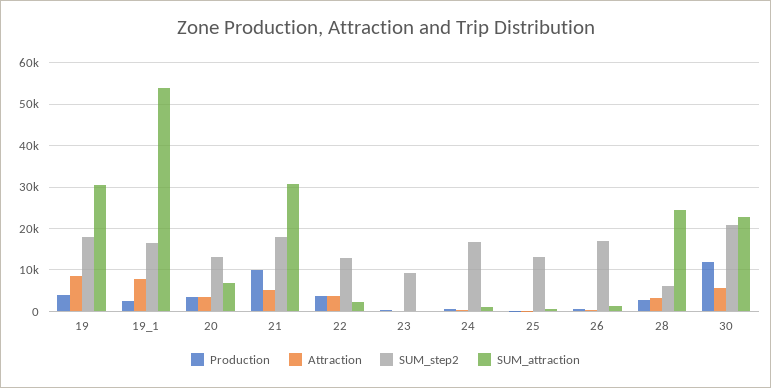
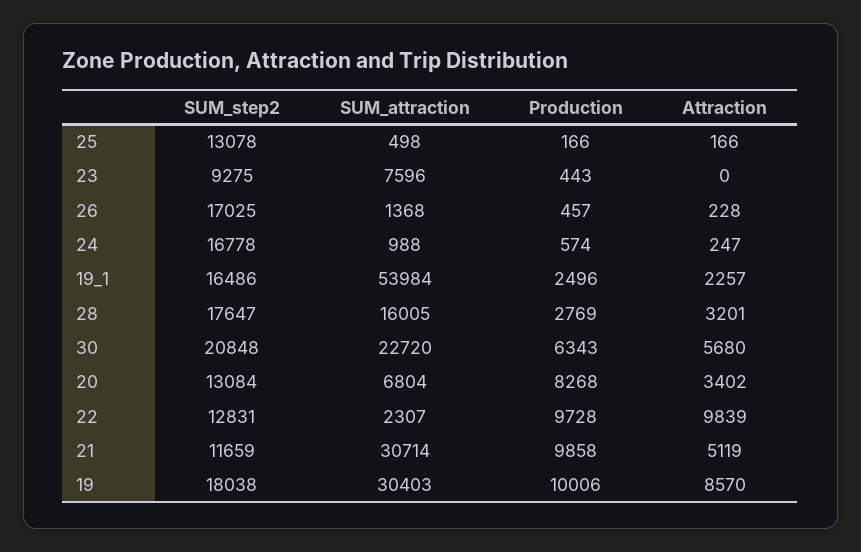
Production, 19: 4000 -> 10006
Attraction, 19_1: 8000 -> 2257
Production, 20: 4000 -> 8268
SUM_step2, 21: 18000 -> 11659
Production, 22: 4000 -> 9728
Attraction, 22: 4000 -> 9839
SUM_attraction, 23: 0 -> 7596
SUM_step2, 28: 6000 -> 17647
SUM_attraction, 28: 24000 -> 16005
Production, 30: 12000 -> 6343

